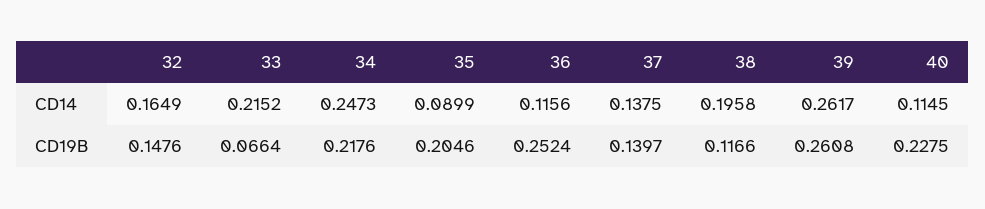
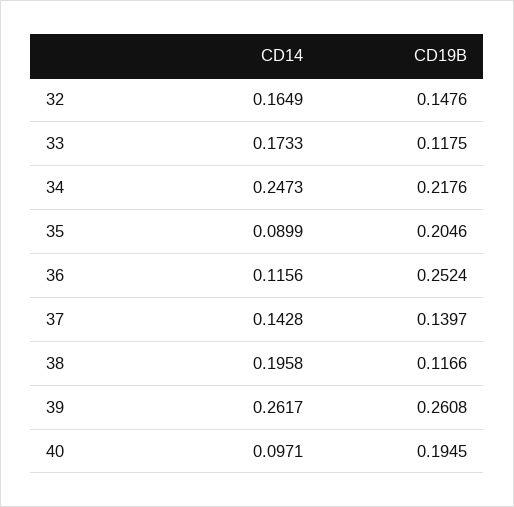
33, CD14: 0.2152 -> 0.1733
37, CD14: 0.1375 -> 0.1428
40, CD14: 0.1145 -> 0.0971
33, CD19B: 0.0664 -> 0.1175
40, CD19B: 0.2275 -> 0.1945

